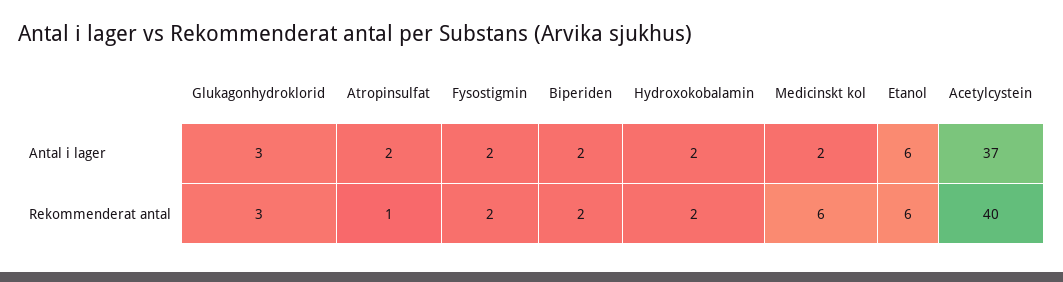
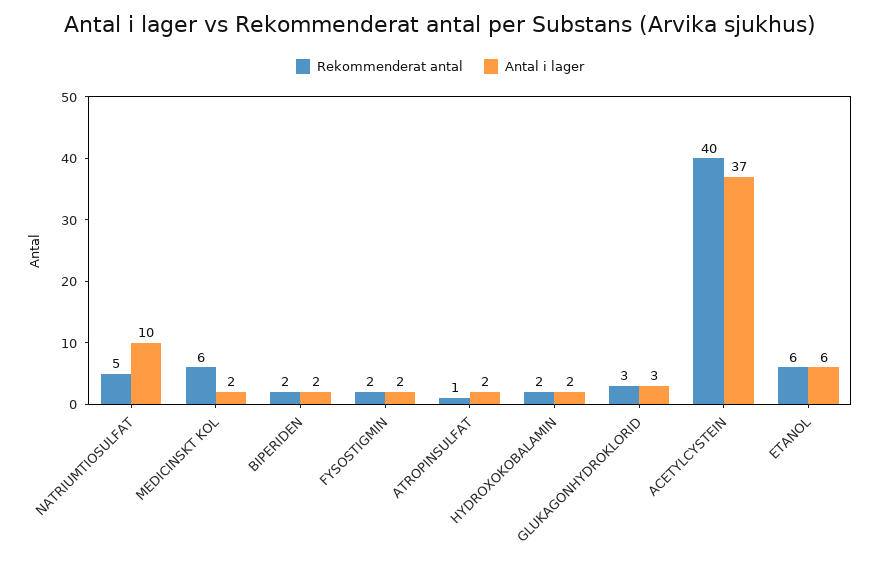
Rekommenderat antal, NATRIUMTIOSULFAT: none -> 5
Antal i lager, NATRIUMTIOSULFAT: none -> 10

